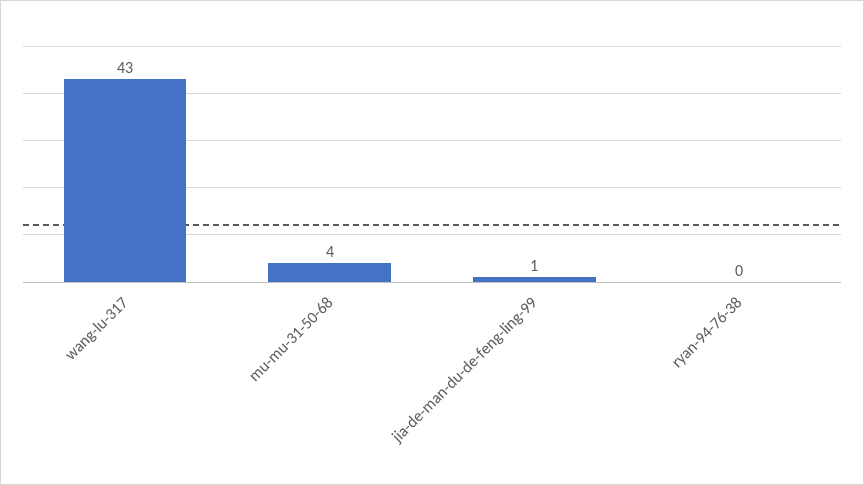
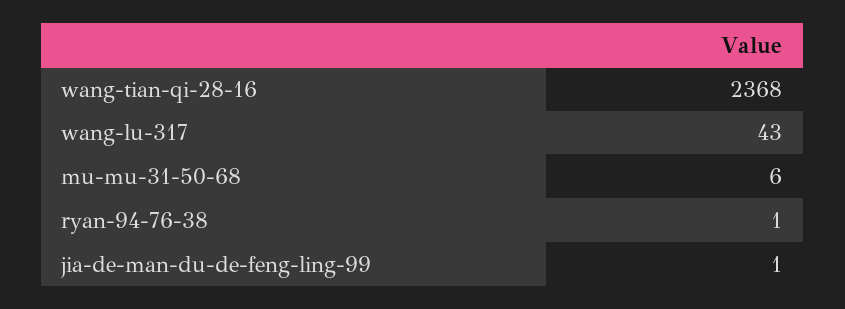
mu-mu-31-50-68: 4 -> 6
ryan-94-76-38: 0 -> 1
wang-tian-qi-28-16: none -> 2368

